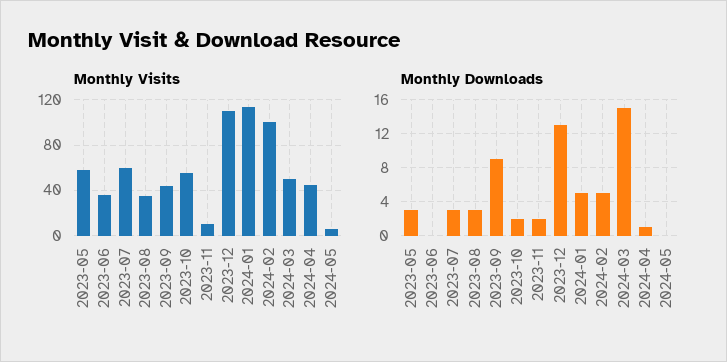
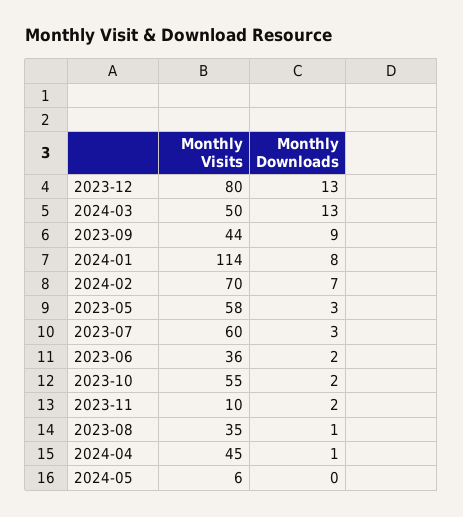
Monthly Visits, 2023-12: 110 -> 80
Monthly Visits, 2024-02: 100 -> 70
Monthly Downloads, 2023-06: 0 -> 2
Monthly Downloads, 2023-08: 3 -> 1
Monthly Downloads, 2024-01: 5 -> 8
Monthly Downloads, 2024-02: 5 -> 7
Monthly Downloads, 2024-03: 15 -> 13

